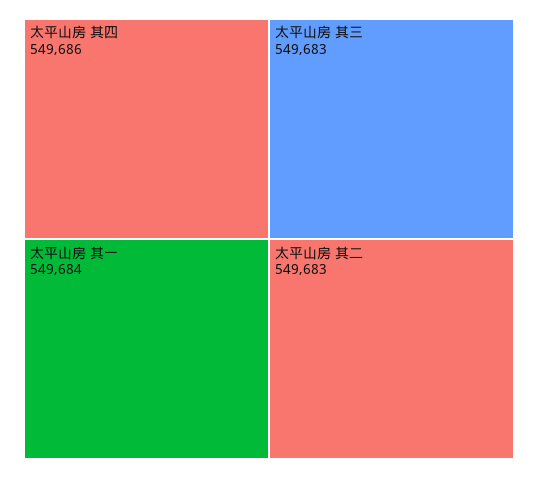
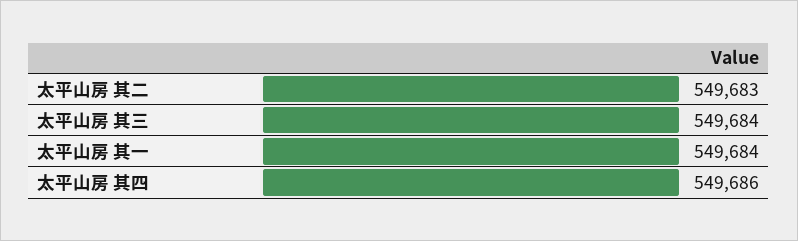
太平山房 其三: 549683 -> 549684

